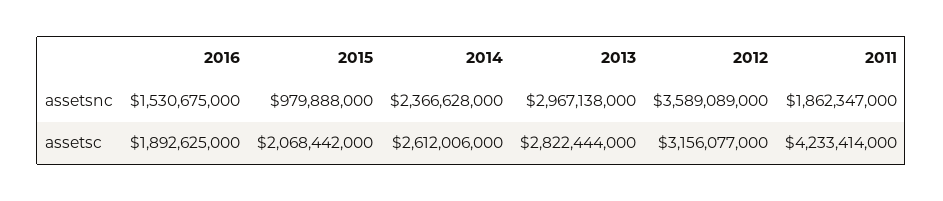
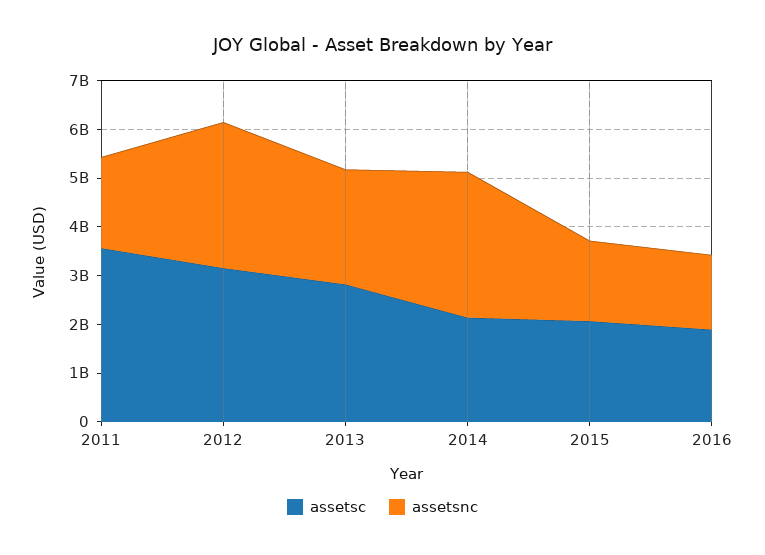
assetsnc, 2015: 979888000 -> 1600000000
assetsnc, 2014: 2366628000 -> 3000000000
assetsnc, 2013: 2967138000 -> 2400000000
assetsnc, 2012: 3589089000 -> 3000000000
assetsc, 2014: 2612006000 -> 2200000000
assetsc, 2011: 4233414000 -> 3600000000

